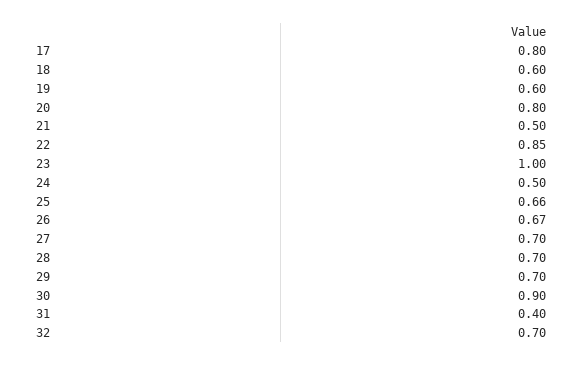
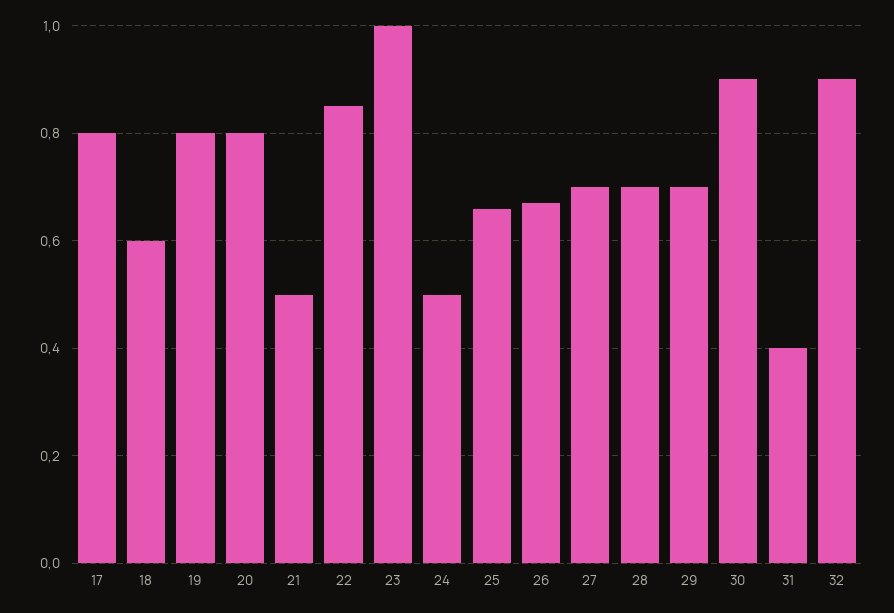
19: 0.6 -> 0.8
32: 0.7 -> 0.9

